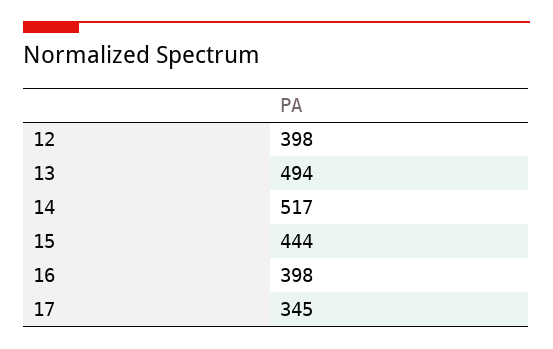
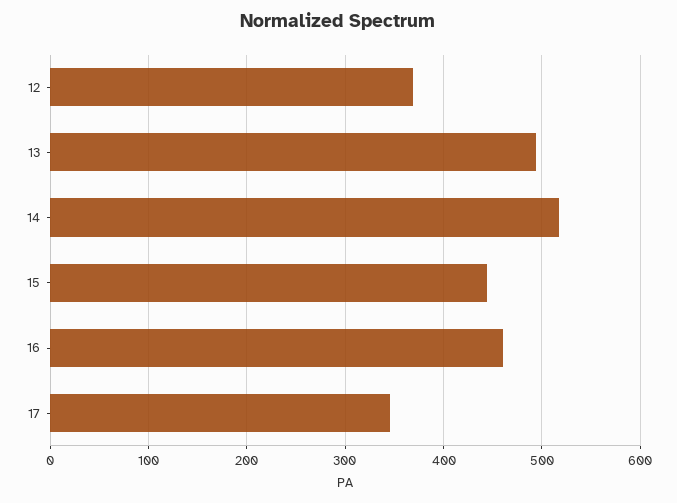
12: 398 -> 370
16: 398 -> 460

